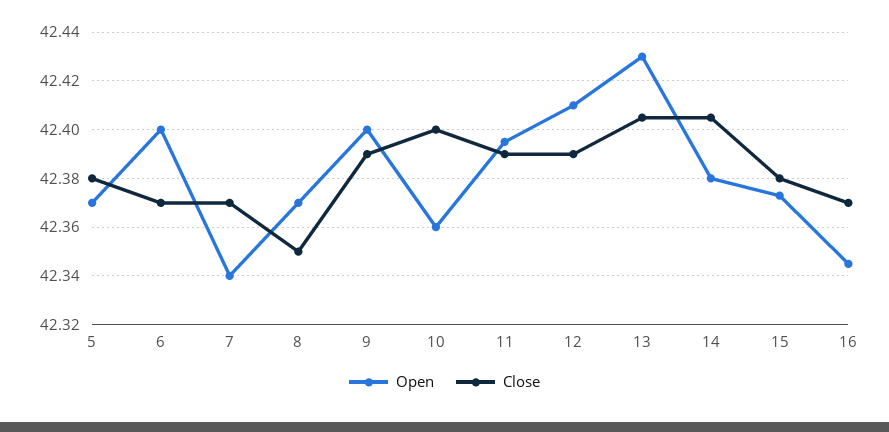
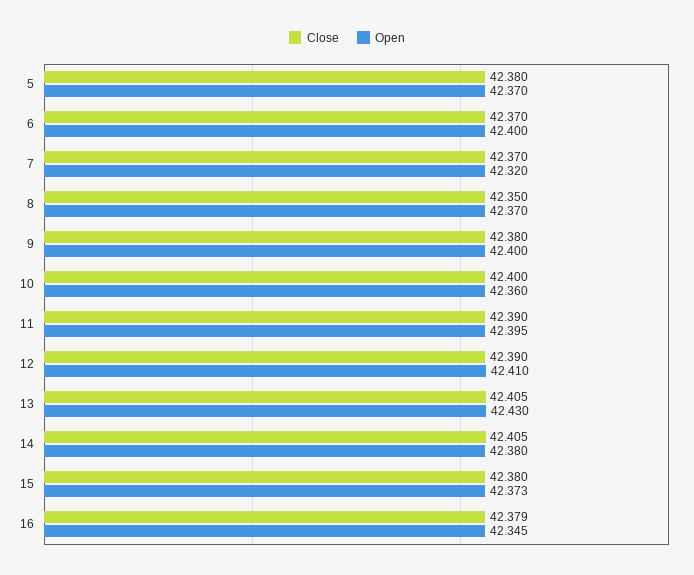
Open, 7: 42.34 -> 42.32
Close, 9: 42.39 -> 42.38
Close, 16: 42.37 -> 42.379

